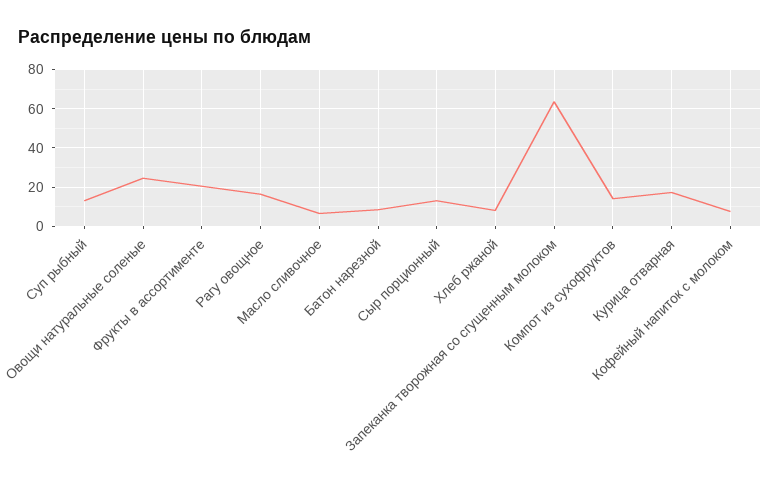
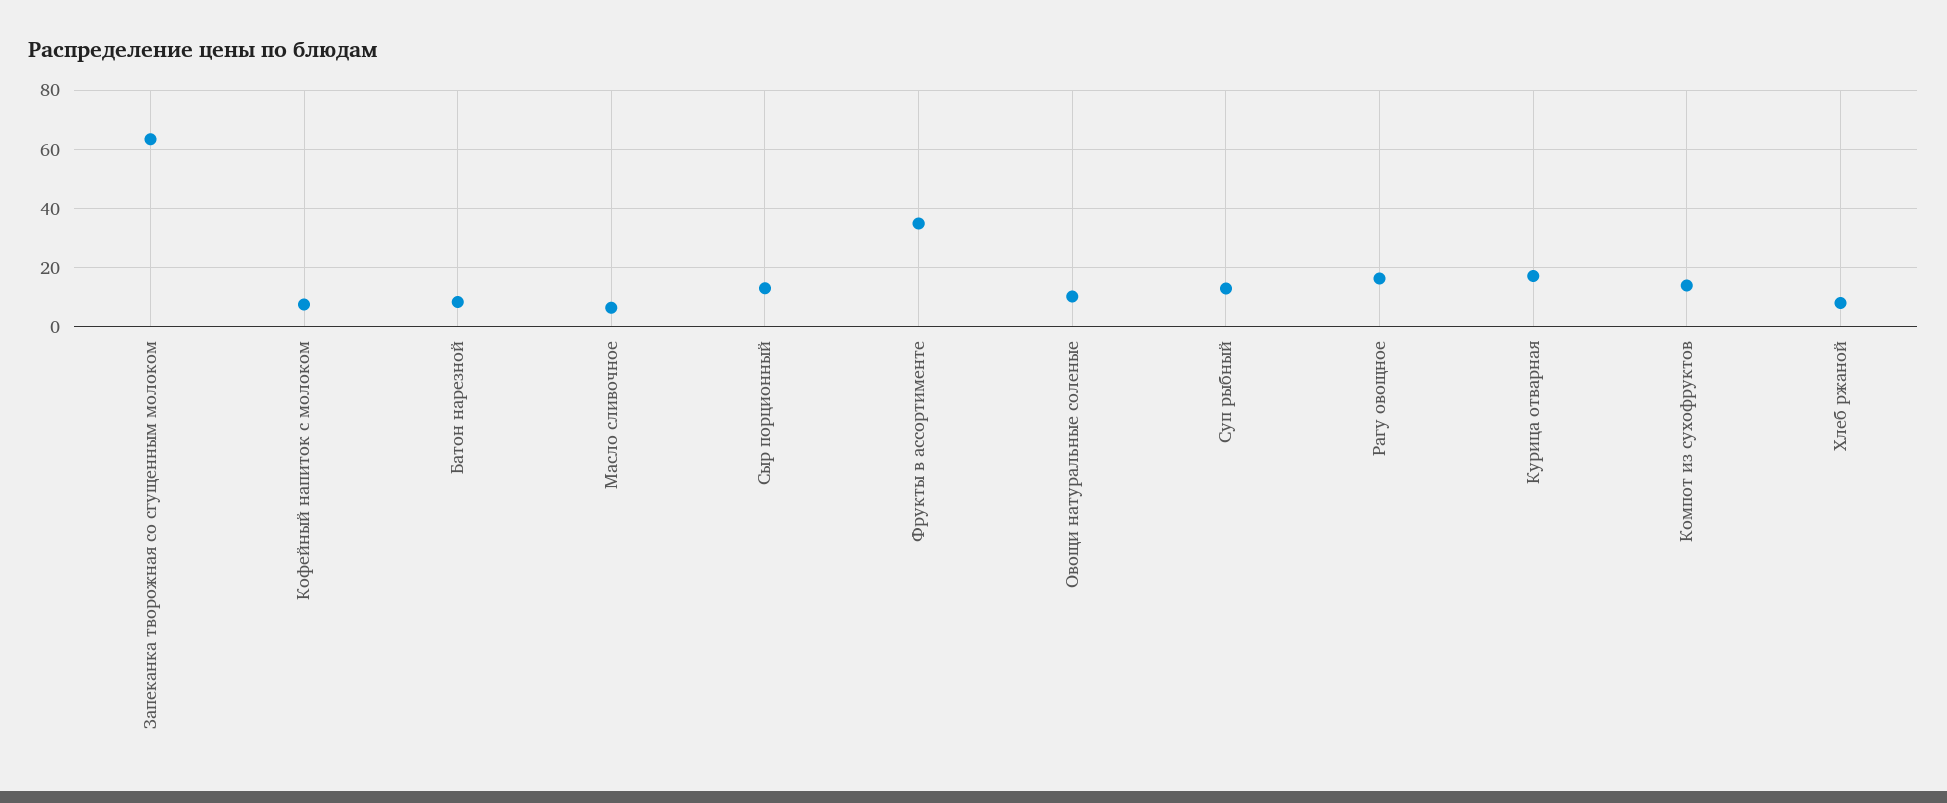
Овощи натуральные соленые: 25 -> 10
Фрукты в ассортименте: 20 -> 35

